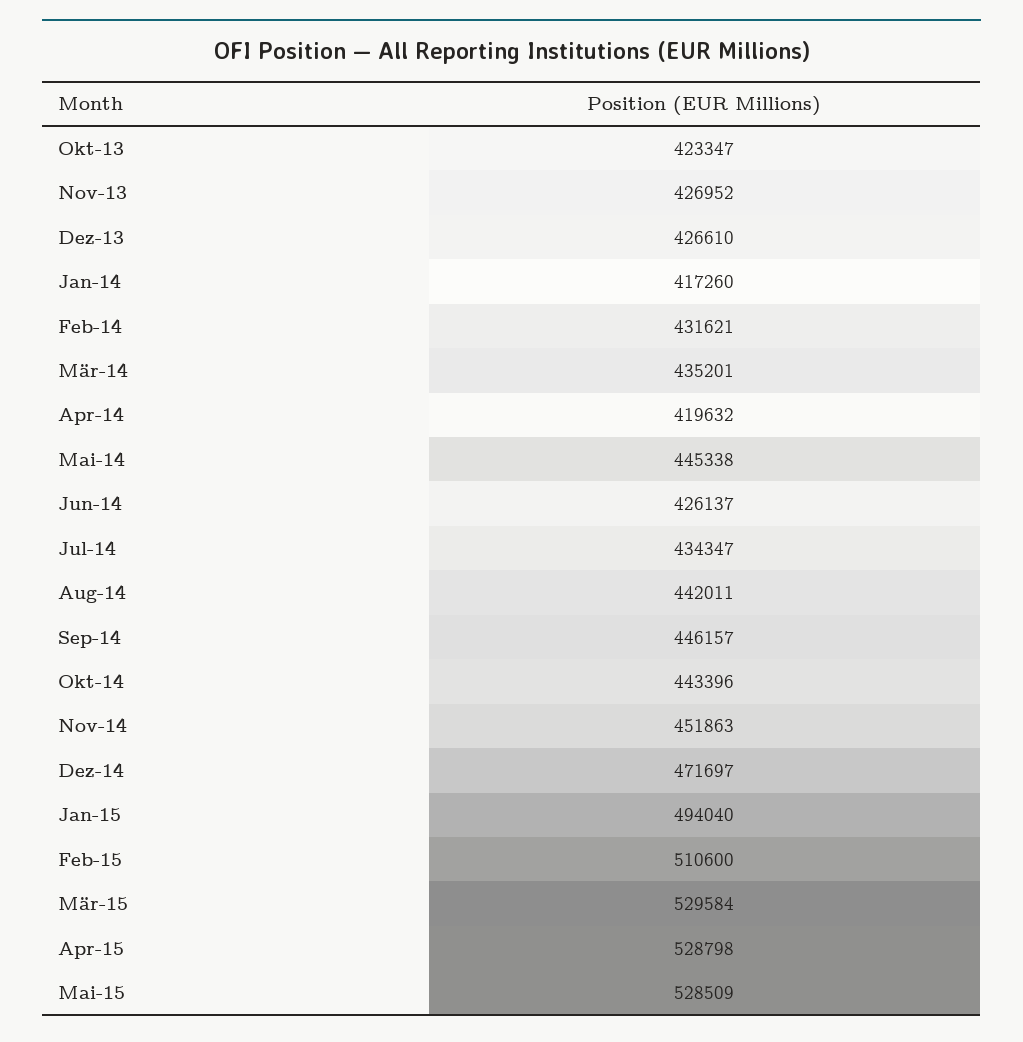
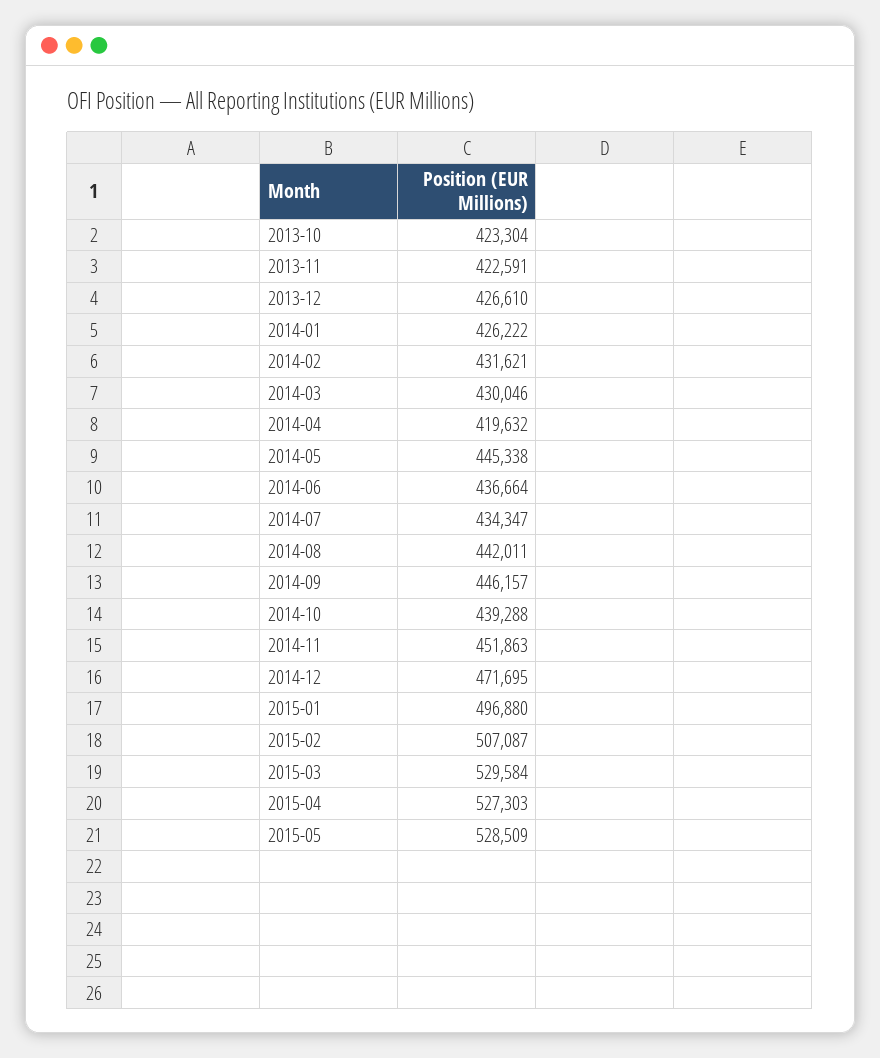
Okt-13: 423347 -> 423304
Nov-13: 426952 -> 422591
Jan-14: 417260 -> 426222
Mär-14: 435201 -> 430046
Jun-14: 426137 -> 436664
Okt-14: 443396 -> 439288
Dez-14: 471697 -> 471695
Jan-15: 494040 -> 496880
Feb-15: 510600 -> 507087
Apr-15: 528798 -> 527303

